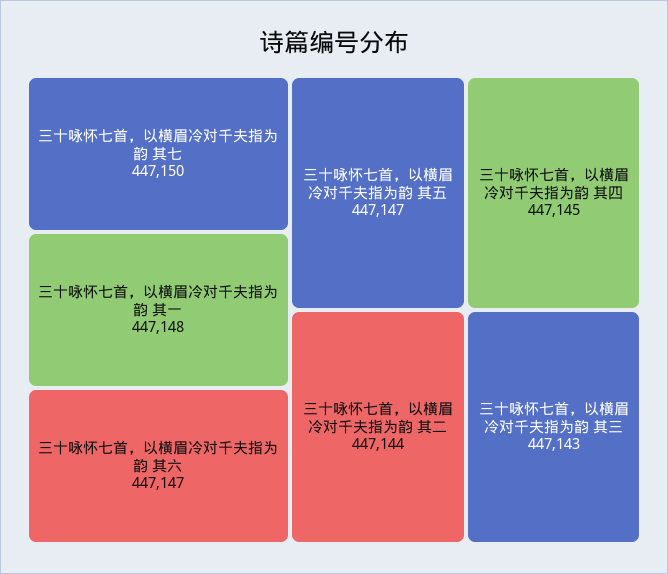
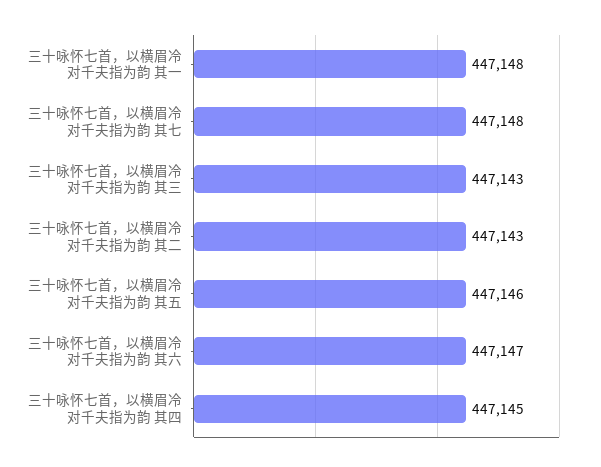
三十咏怀七首，以横眉冷对千夫指为韵 其七: 447150 -> 447148
三十咏怀七首，以横眉冷对千夫指为韵 其五: 447147 -> 447146
三十咏怀七首，以横眉冷对千夫指为韵 其二: 447144 -> 447143

